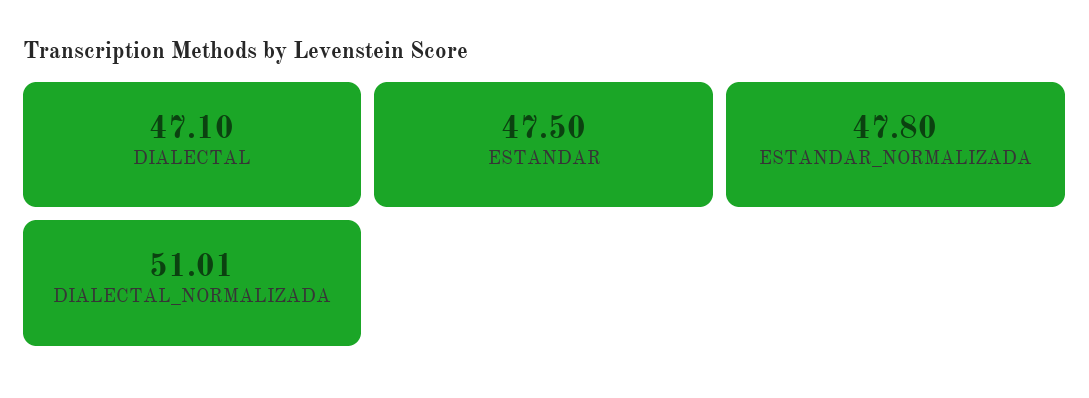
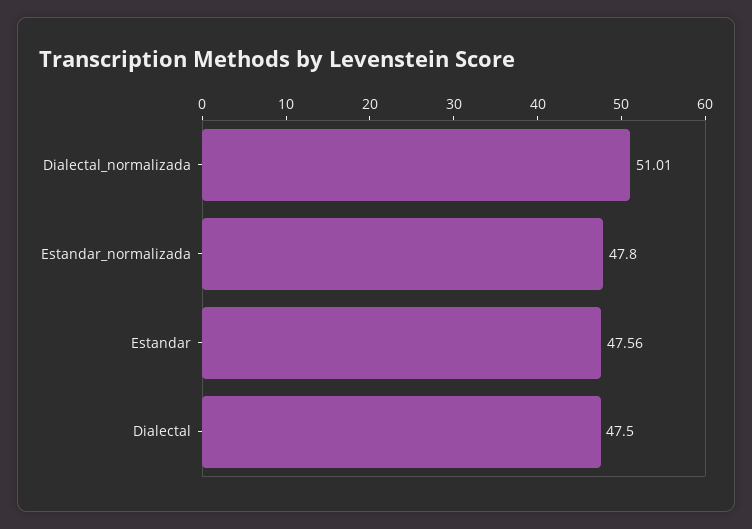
DIALECTAL: 47.1 -> 47.5
ESTANDAR: 47.5 -> 47.56

